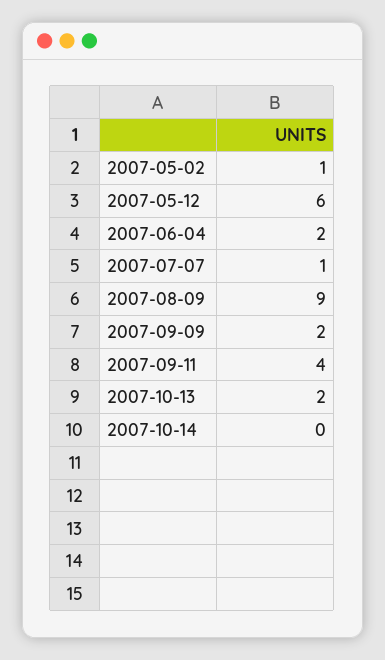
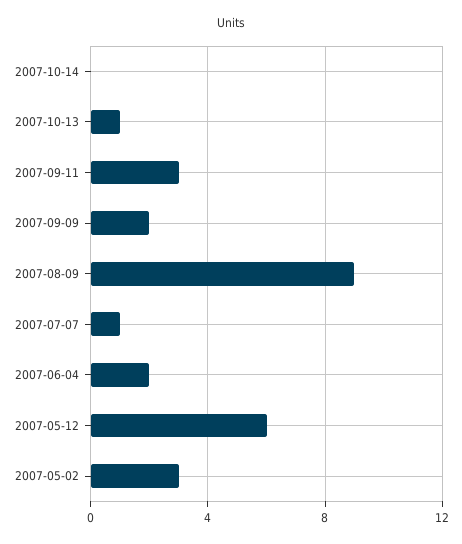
2007-05-02: 1 -> 3
2007-09-11: 4 -> 3
2007-10-13: 2 -> 1

